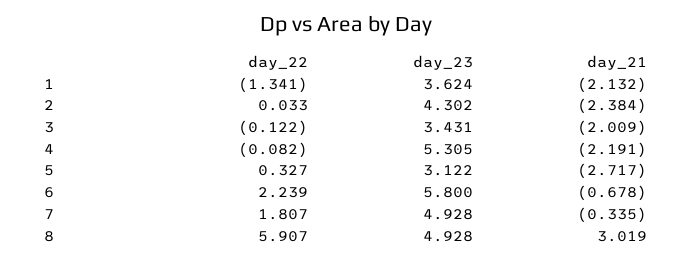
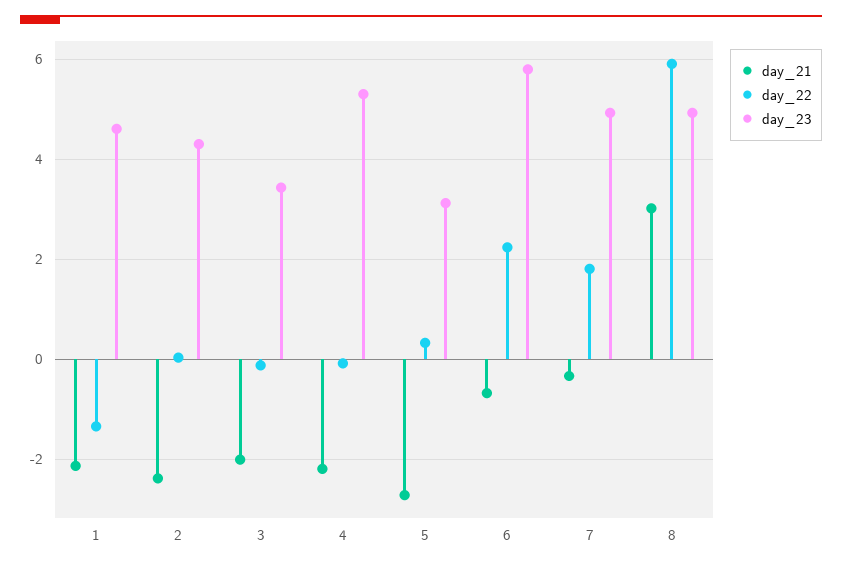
day_23, 1: 3.624 -> 4.6

